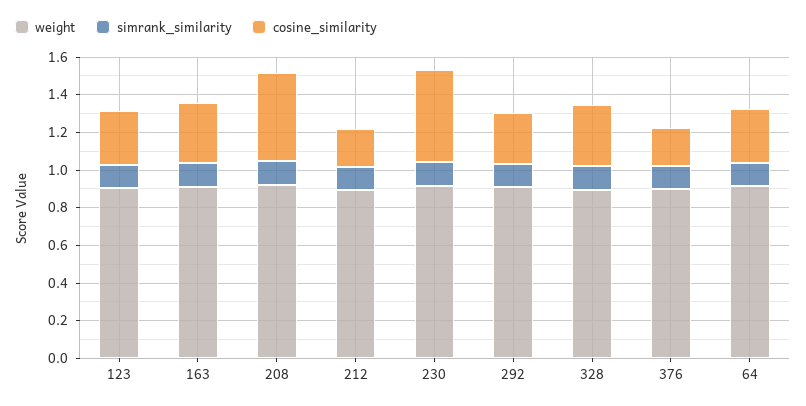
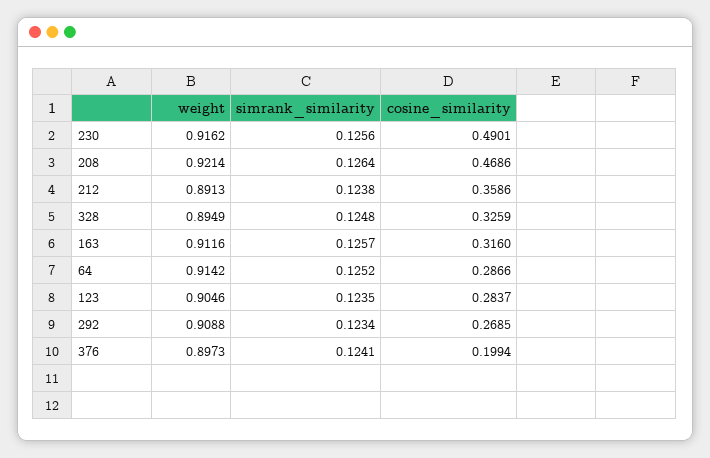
cosine_similarity, 212: 0.2 -> 0.3586

